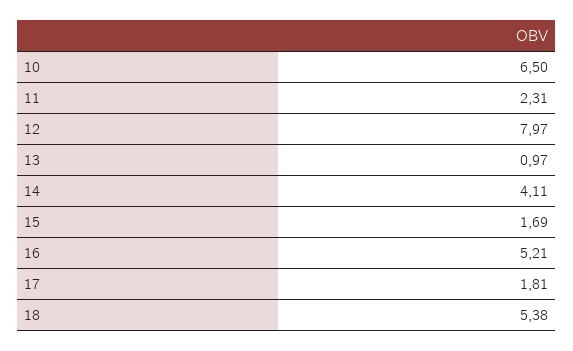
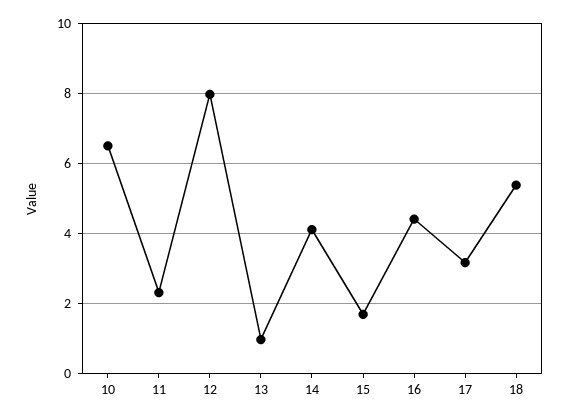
16: 5.21 -> 4.4
17: 1.81 -> 3.2

